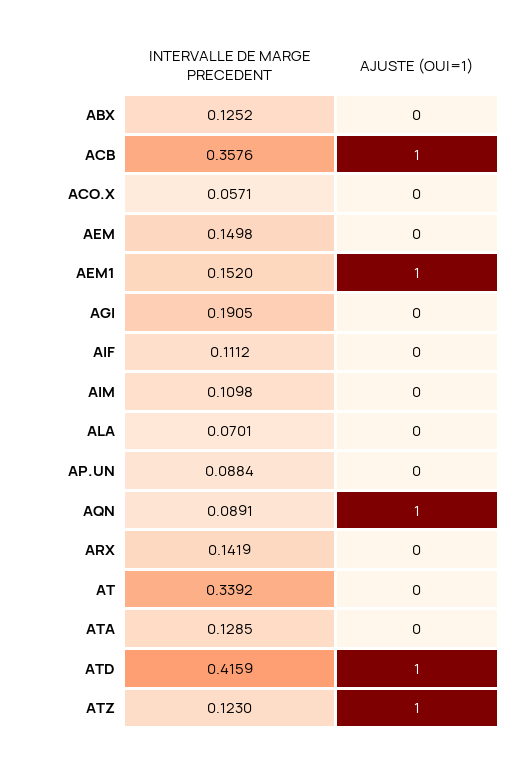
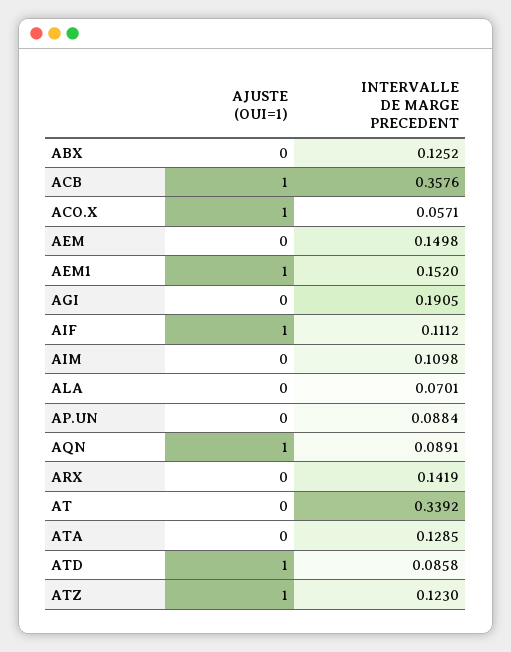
AJUSTE (OUI=1), ACO.X: 0 -> 1
AJUSTE (OUI=1), AIF: 0 -> 1
INTERVALLE DE MARGE PRECEDENT, ATD: 0.4159 -> 0.0858

